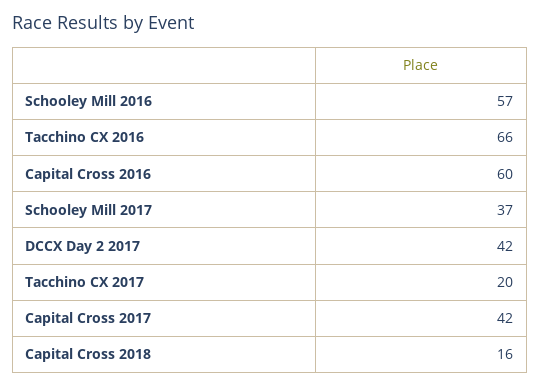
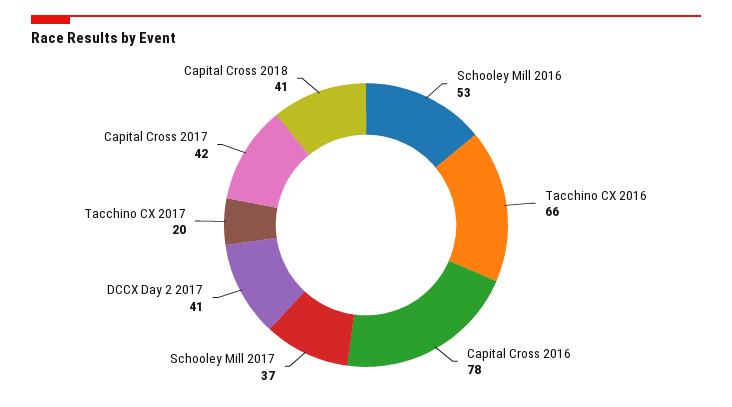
Schooley Mill 2016: 57 -> 53
Capital Cross 2016: 60 -> 78
DCCX Day 2 2017: 42 -> 41
Capital Cross 2018: 16 -> 41

